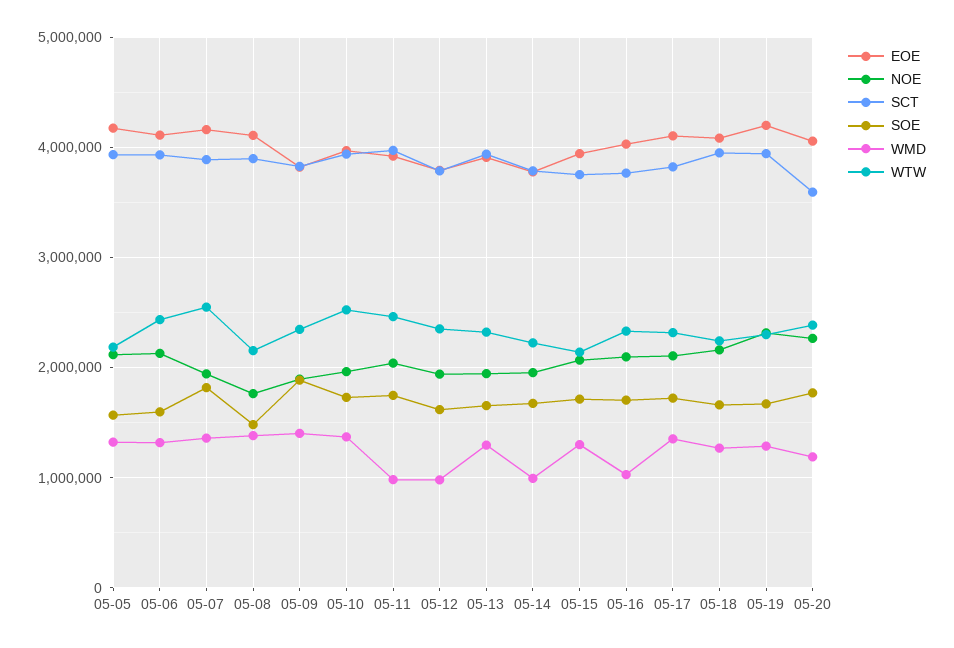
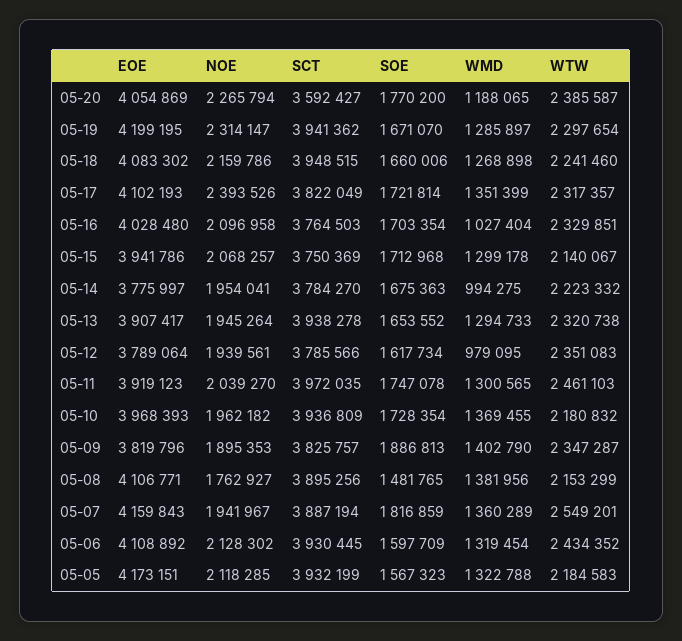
WTW, 05-10: 2500000 -> 2180832
WMD, 05-11: 1000000 -> 1300565
NOE, 05-17: 2100000 -> 2393526

